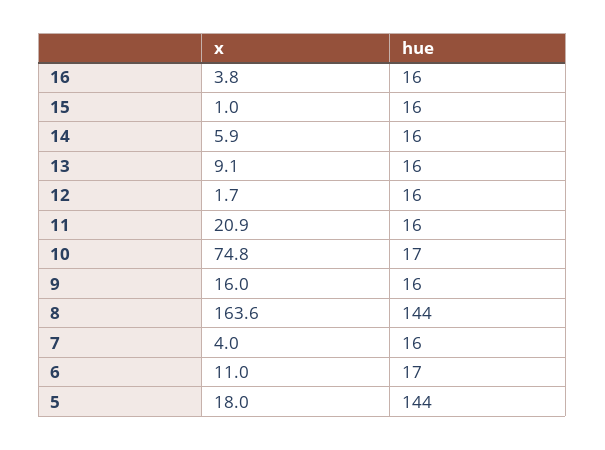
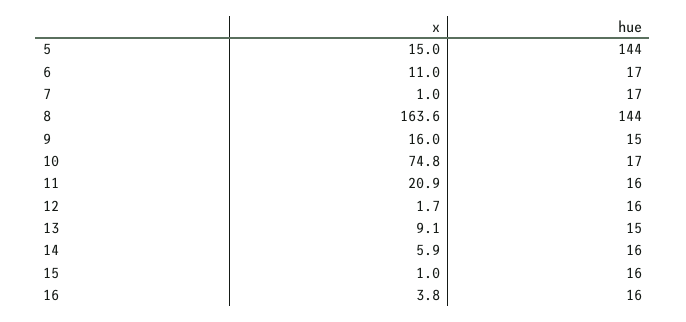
hue, 13: 16 -> 15
hue, 9: 16 -> 15
x, 7: 4 -> 1
hue, 7: 16 -> 17
x, 5: 18 -> 15

